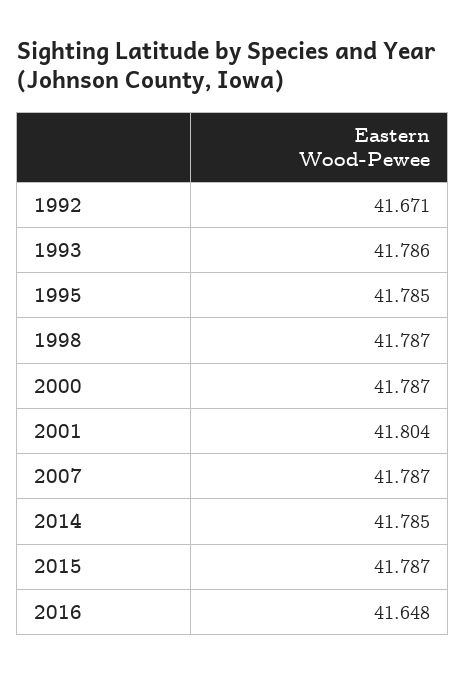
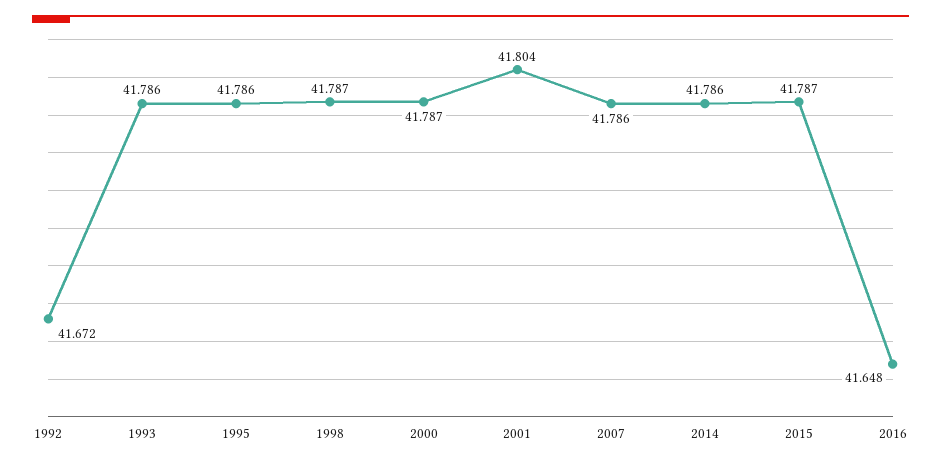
1992: 41.671 -> 41.672
1995: 41.785 -> 41.786
2007: 41.787 -> 41.786
2014: 41.785 -> 41.786

